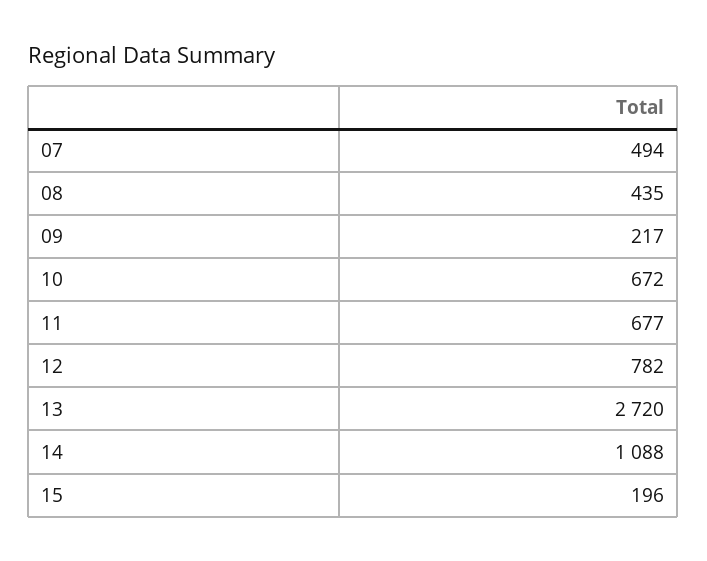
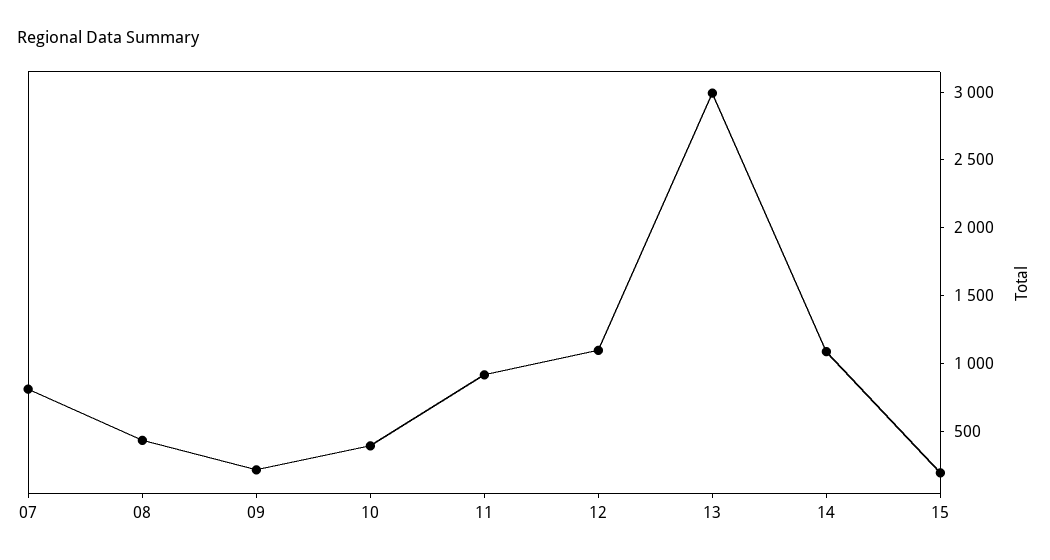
07: 494 -> 800
10: 672 -> 400
11: 677 -> 900
12: 782 -> 1100
13: 2720 -> 3000

